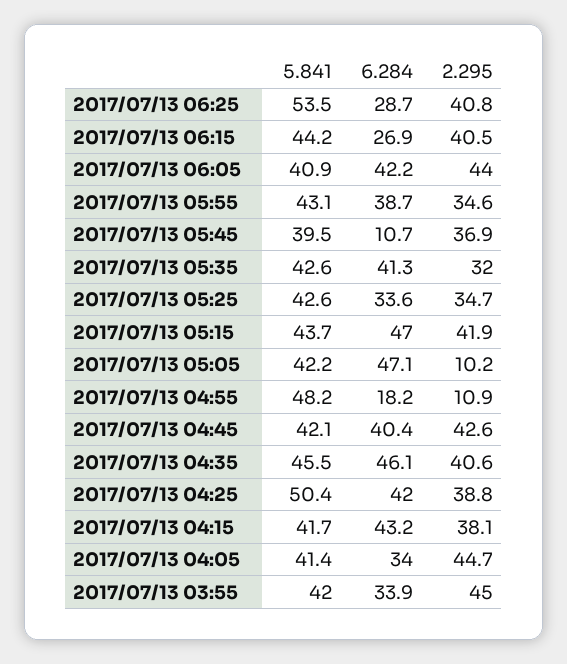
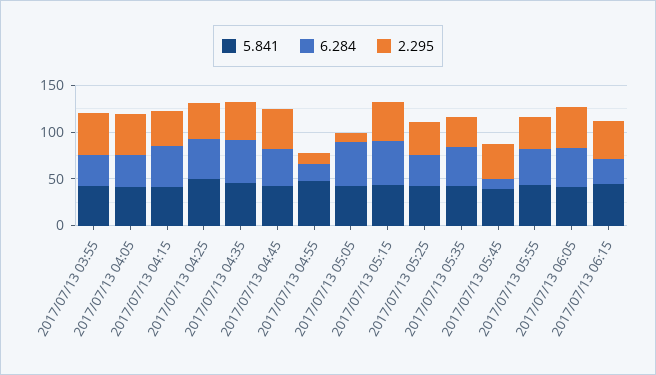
5.841, 2017/07/13 06:25: 53.5 -> none
6.284, 2017/07/13 06:25: 28.7 -> none
2.295, 2017/07/13 06:25: 40.8 -> none

